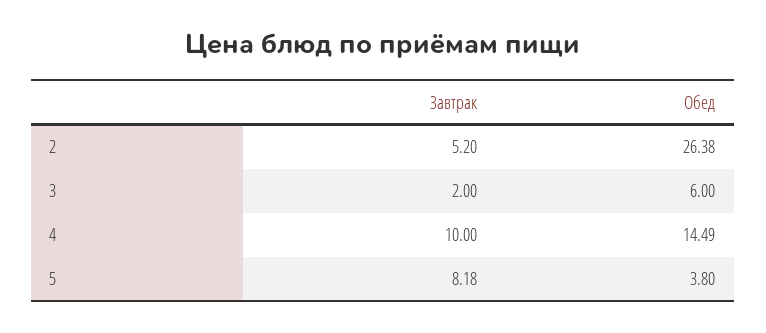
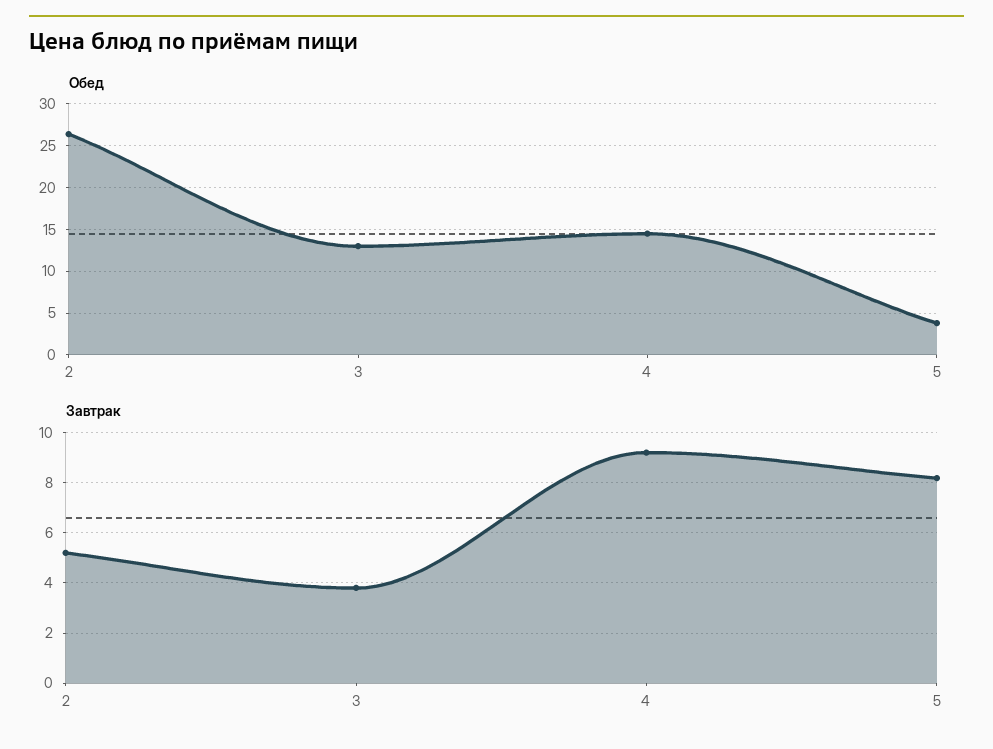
Завтрак, 3: 2 -> 3.75
Обед, 3: 6 -> 13
Завтрак, 4: 10 -> 9.25

